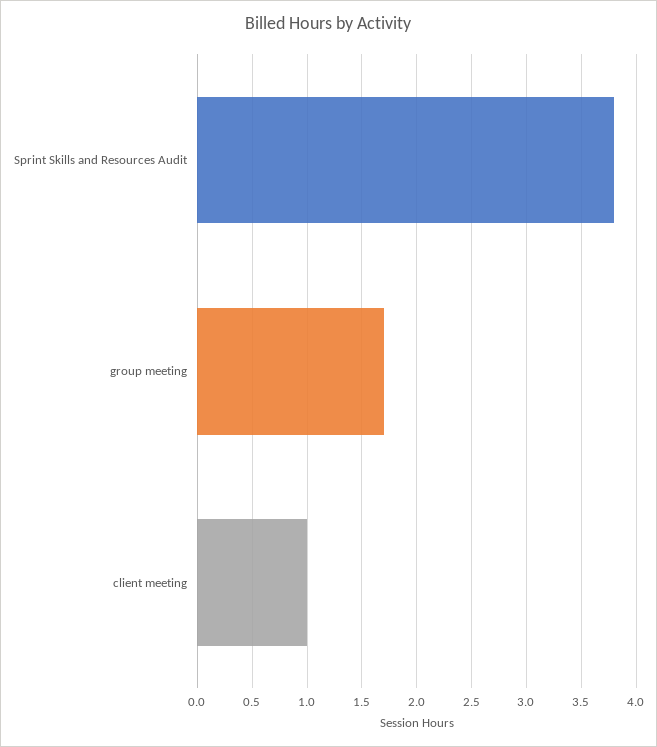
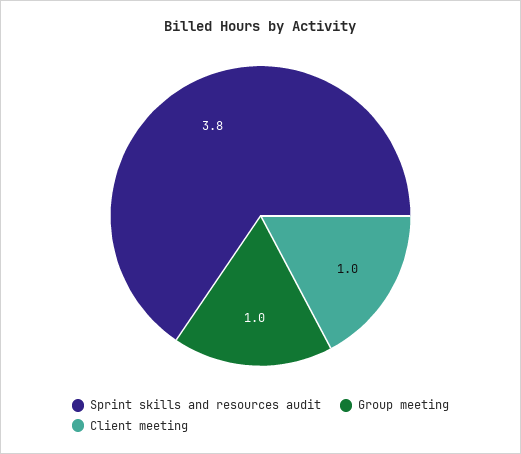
group meeting: 1.7 -> 1

